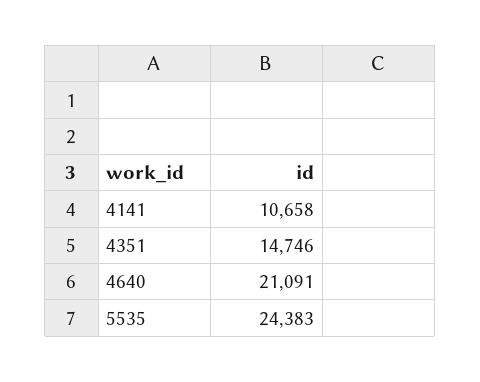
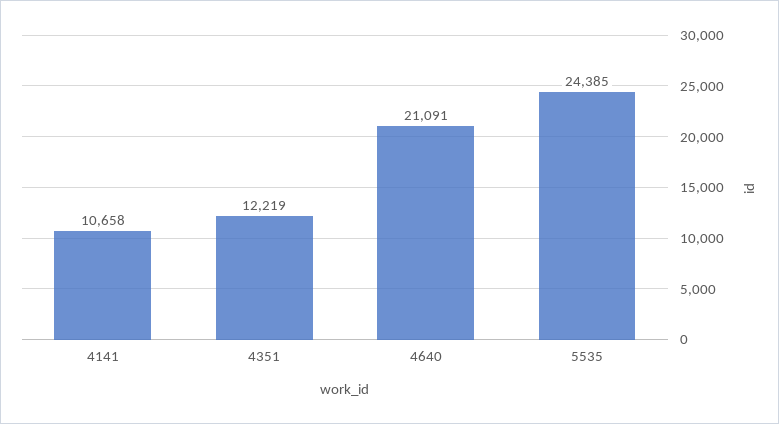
4351: 14746 -> 12219
5535: 24383 -> 24385

